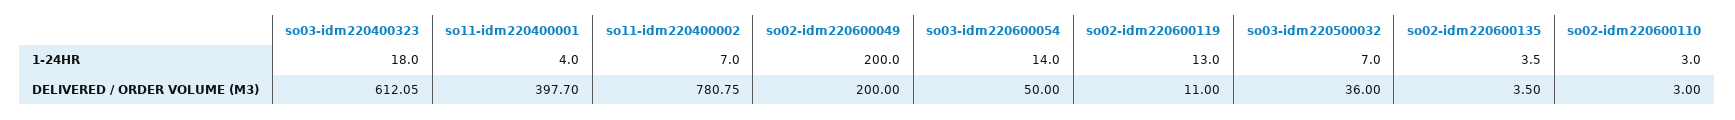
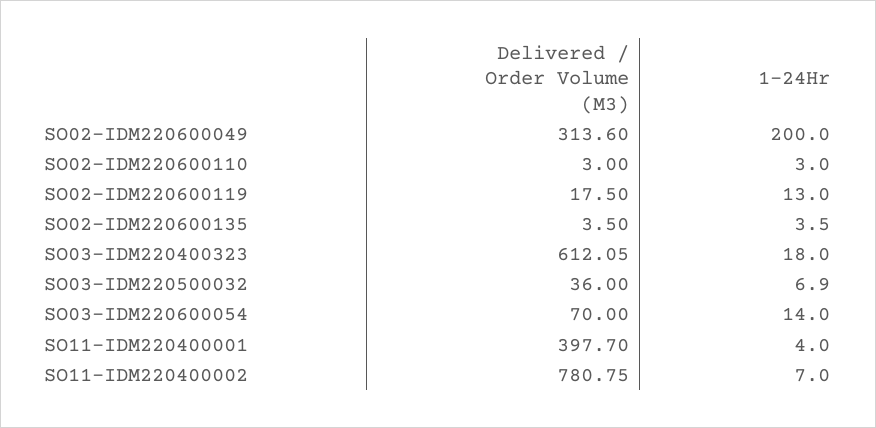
so03-idm220500032, 1-24HR: 7 -> 6.9
so02-idm220600049, DELIVERED / ORDER VOLUME (M3): 200 -> 313.6
so03-idm220600054, DELIVERED / ORDER VOLUME (M3): 50 -> 70
so02-idm220600119, DELIVERED / ORDER VOLUME (M3): 11 -> 17.5

